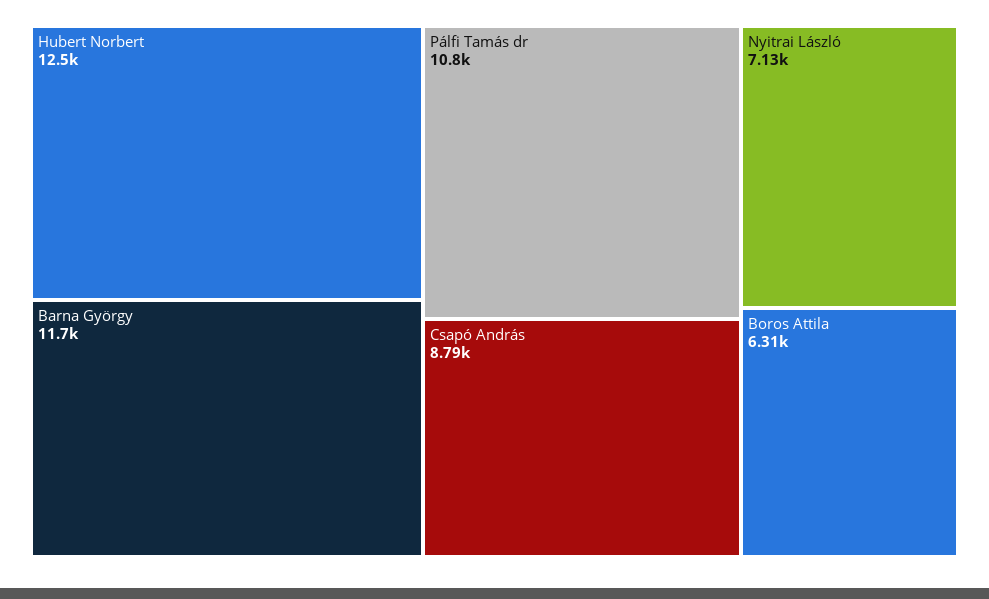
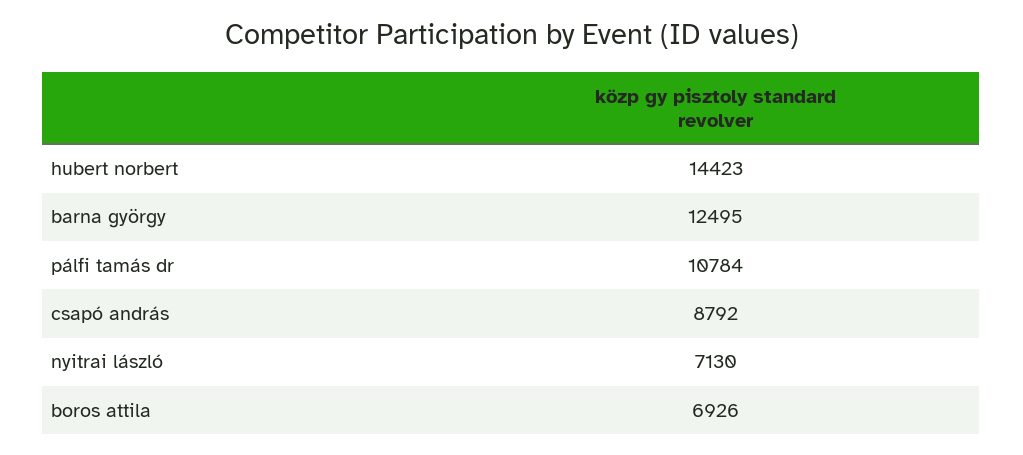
Hubert Norbert: 12500 -> 14423
Barna György: 11700 -> 12495
Boros Attila: 6310 -> 6926

